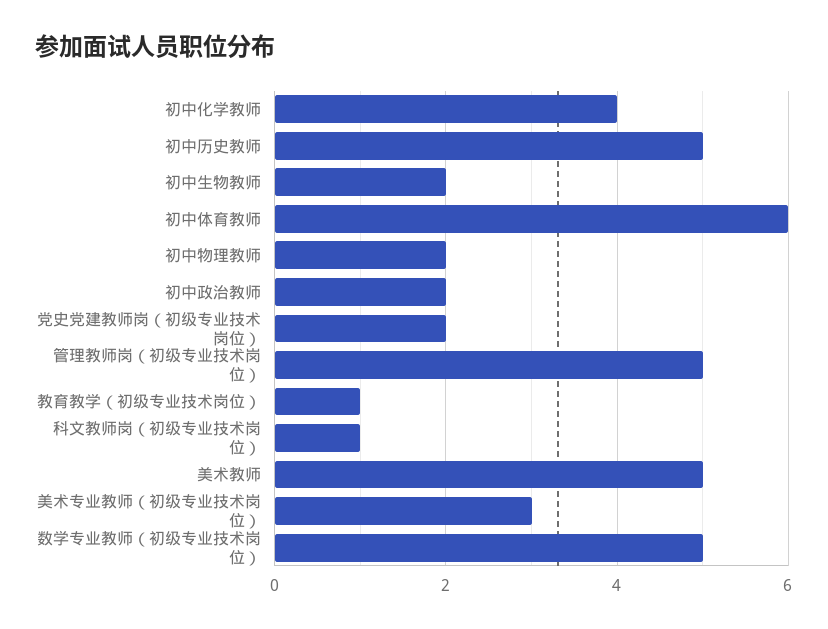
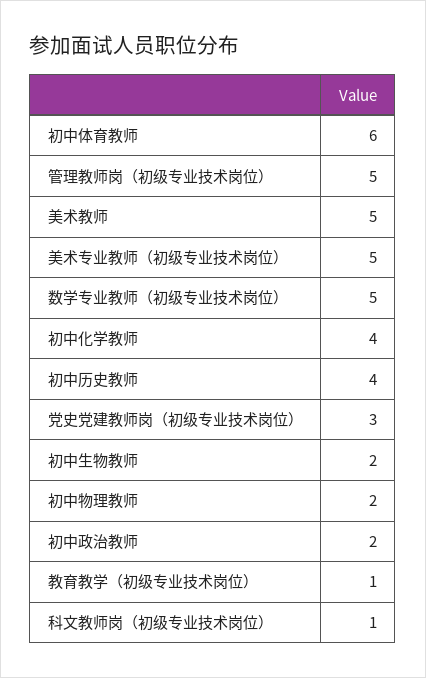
初中历史教师: 5 -> 4
党史党建教师岗（初级专业技术岗位）: 2 -> 3
美术专业教师（初级专业技术岗位）: 3 -> 5

